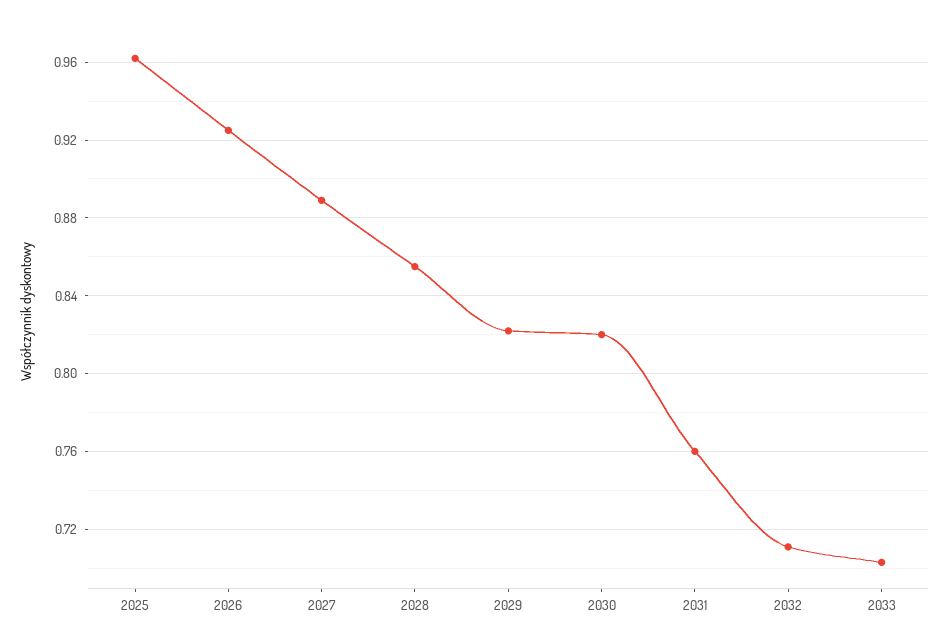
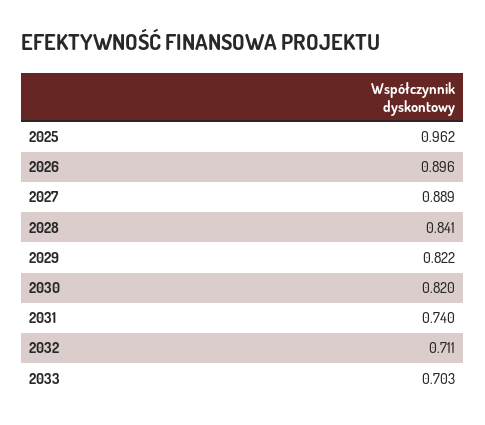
2026: 0.925 -> 0.896
2028: 0.855 -> 0.841
2031: 0.76 -> 0.74

